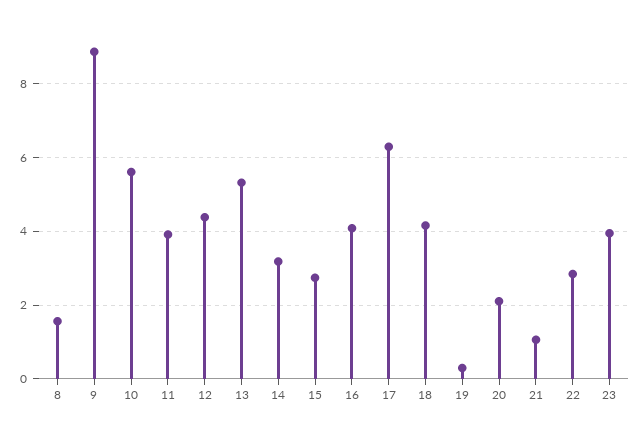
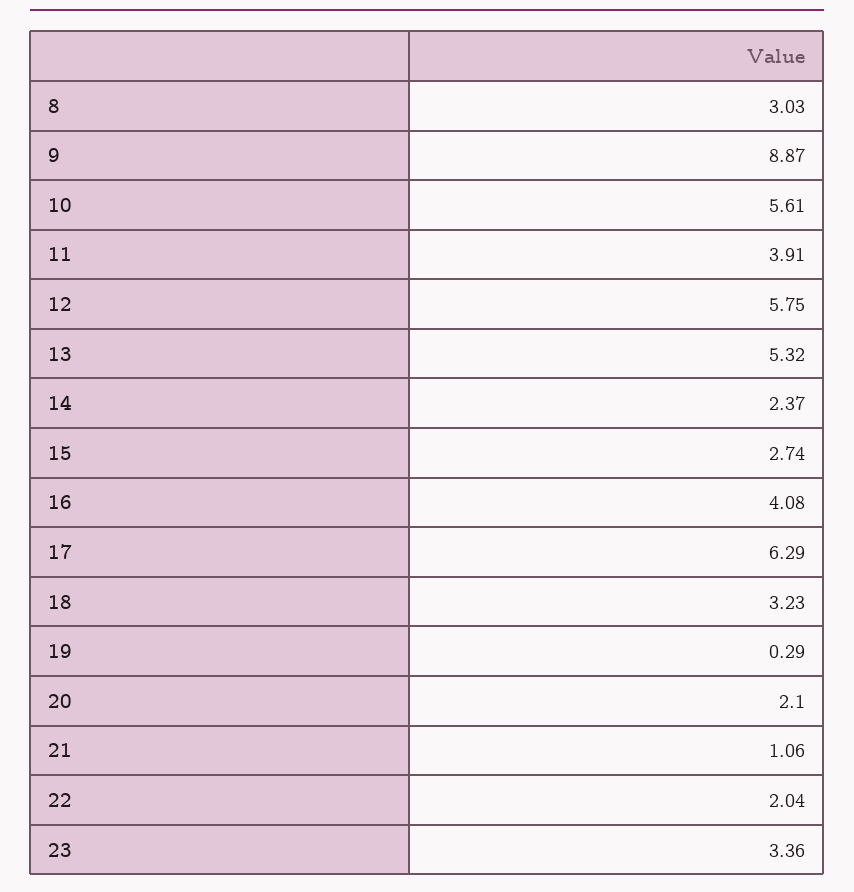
8: 1.6 -> 3.03
12: 4.4 -> 5.75
14: 3.2 -> 2.37
18: 4.2 -> 3.23
22: 2.8 -> 2.04
23: 4 -> 3.36

